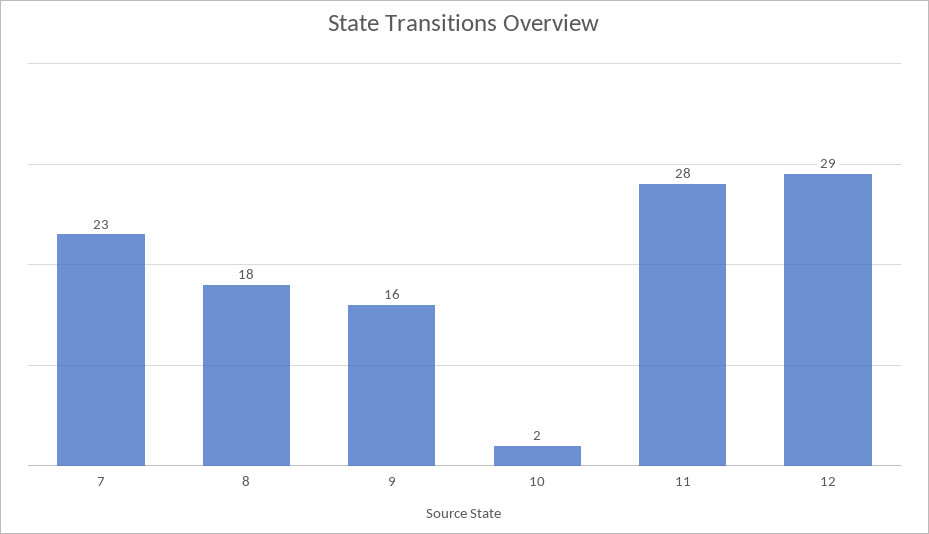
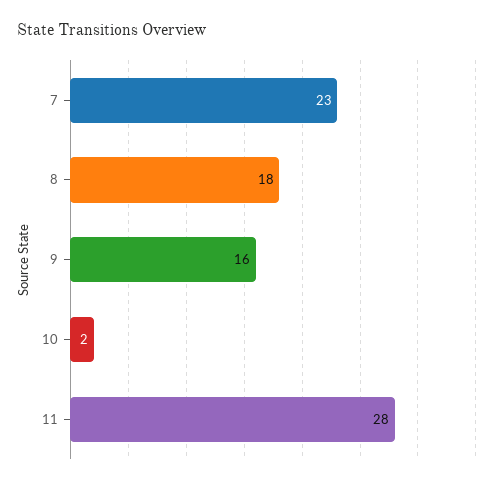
12: 29 -> none

